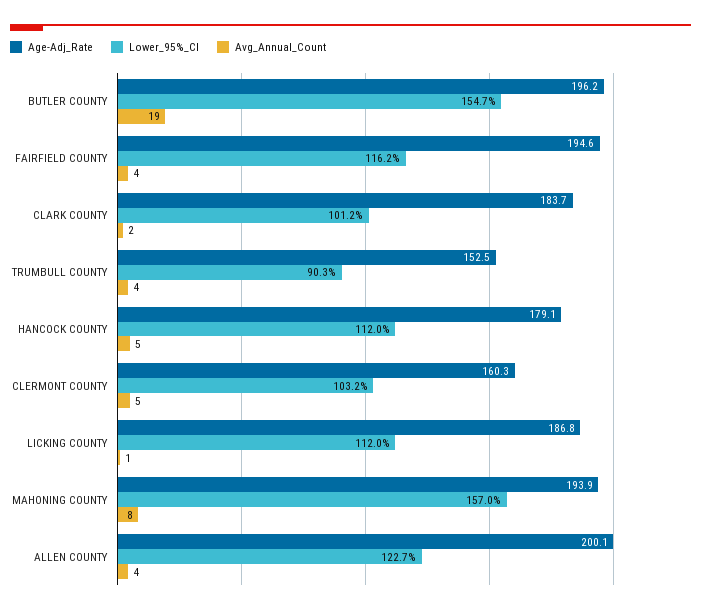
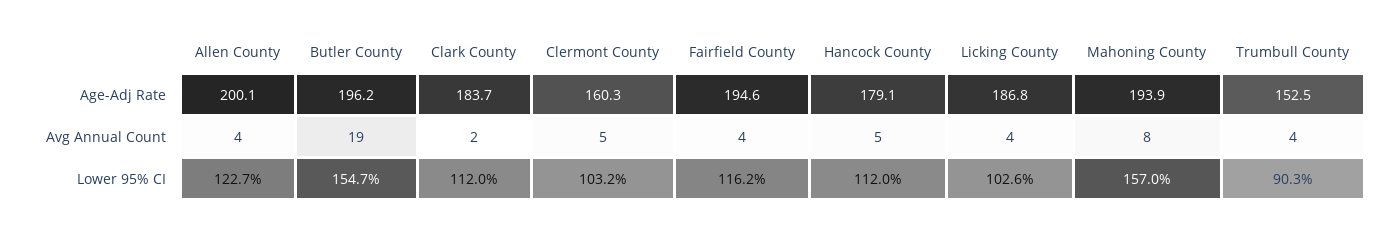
Lower_95%_CI, CLARK COUNTY: 101.2 -> 112
Lower_95%_CI, LICKING COUNTY: 112 -> 102.6
Avg_Annual_Count, LICKING COUNTY: 1 -> 4

